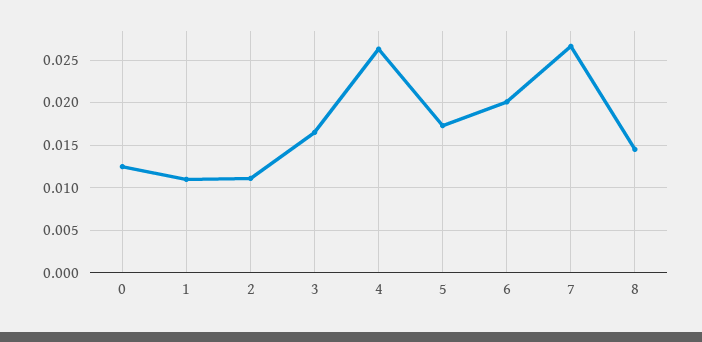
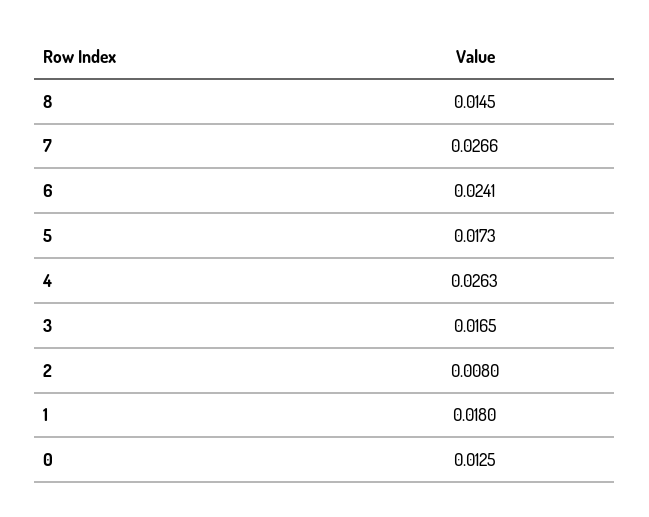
1: 0.011 -> 0.018
2: 0.011 -> 0.008
6: 0.02 -> 0.0241

